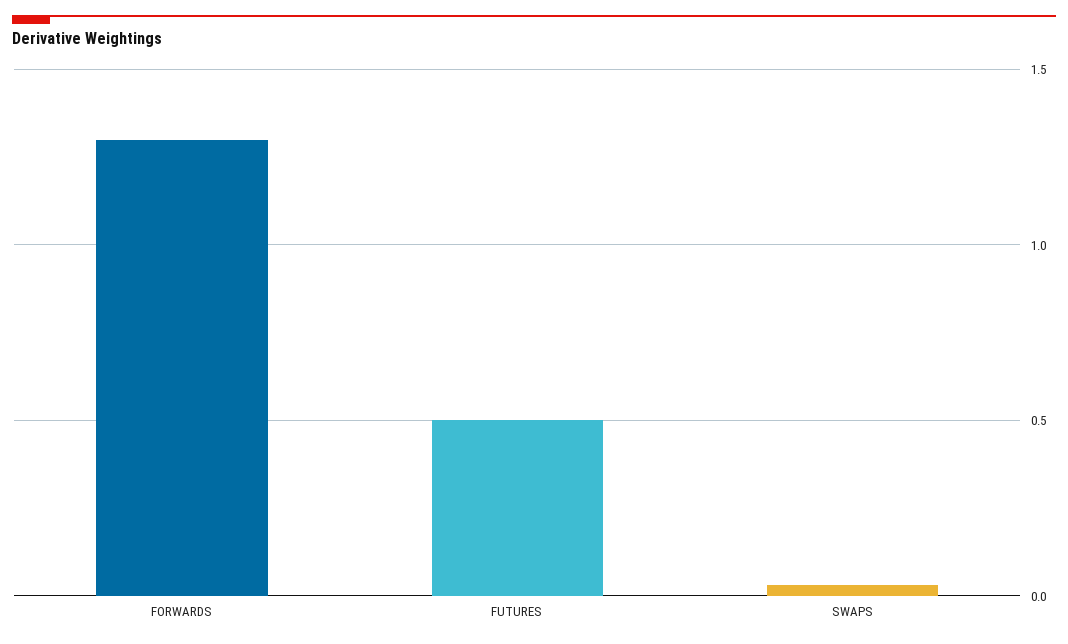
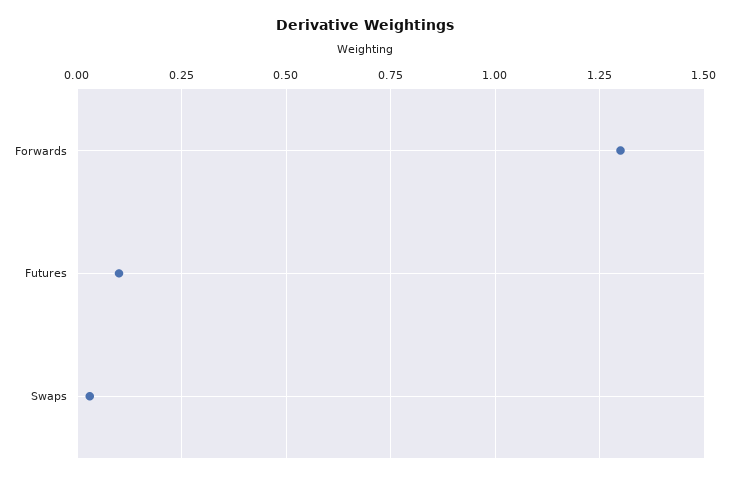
FUTURES: 0.5 -> 0.1

